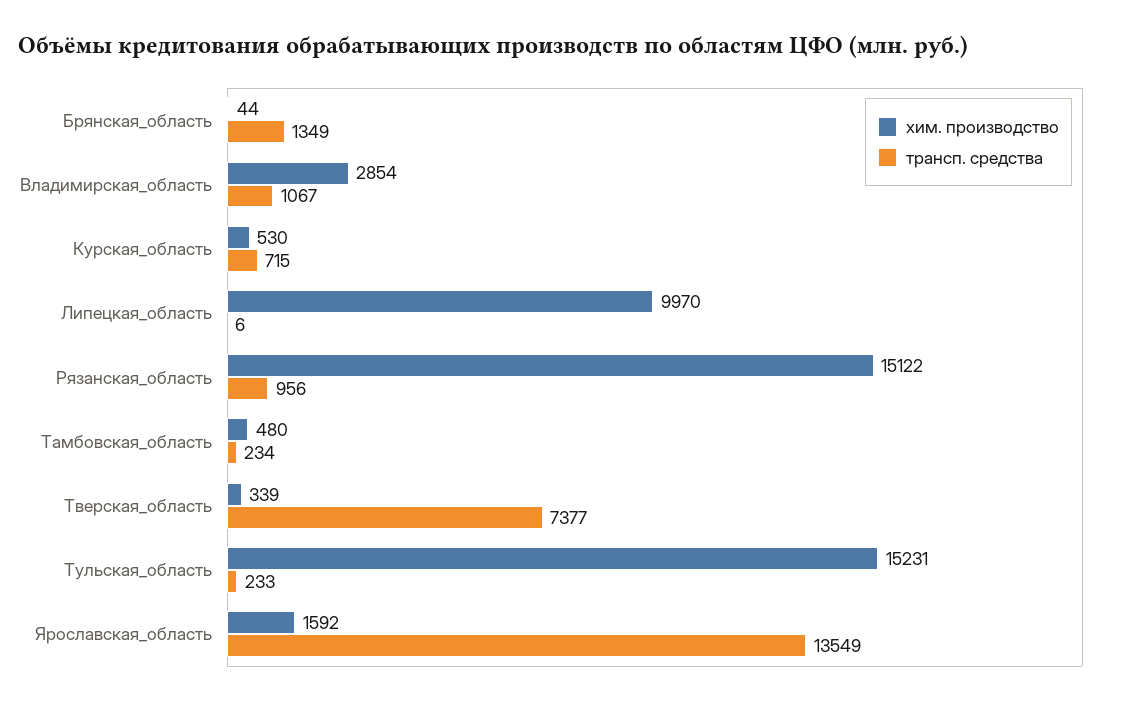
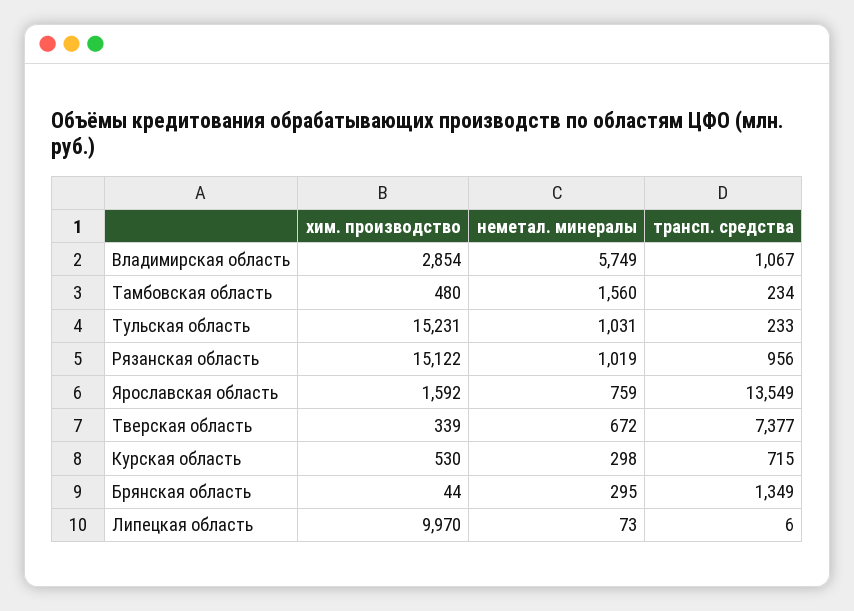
неметал. минералы, Владимирская_область: none -> 5749
неметал. минералы, Тамбовская_область: none -> 1560
неметал. минералы, Тульская_область: none -> 1031
неметал. минералы, Рязанская_область: none -> 1019
неметал. минералы, Ярославская_область: none -> 759
неметал. минералы, Тверская_область: none -> 672
неметал. минералы, Курская_область: none -> 298
неметал. минералы, Брянская_область: none -> 295
неметал. минералы, Липецкая_область: none -> 73

